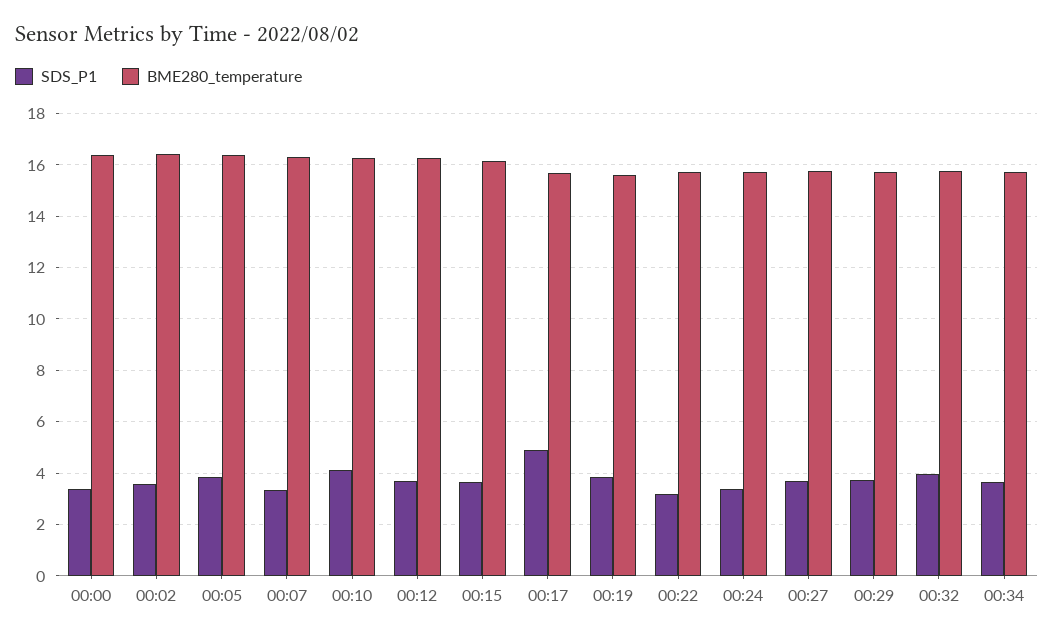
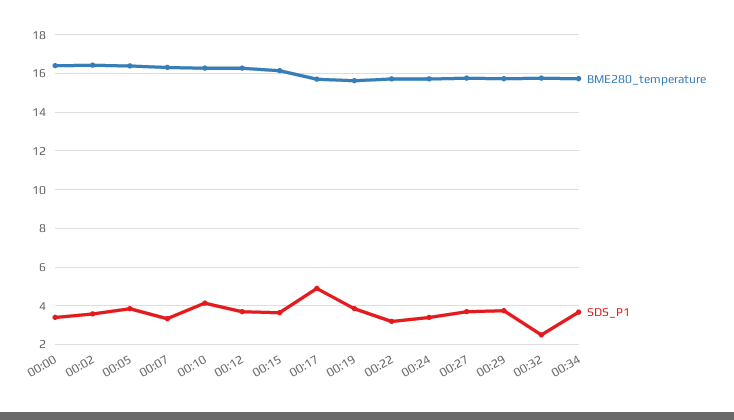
SDS_P1, 00:32: 4 -> 2.5

